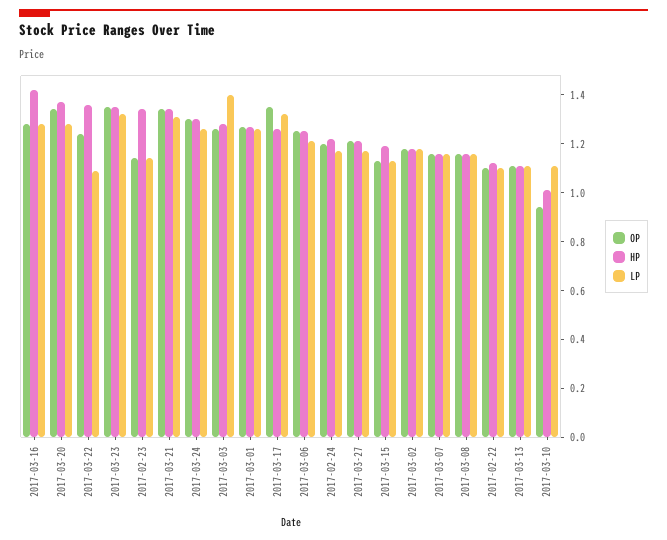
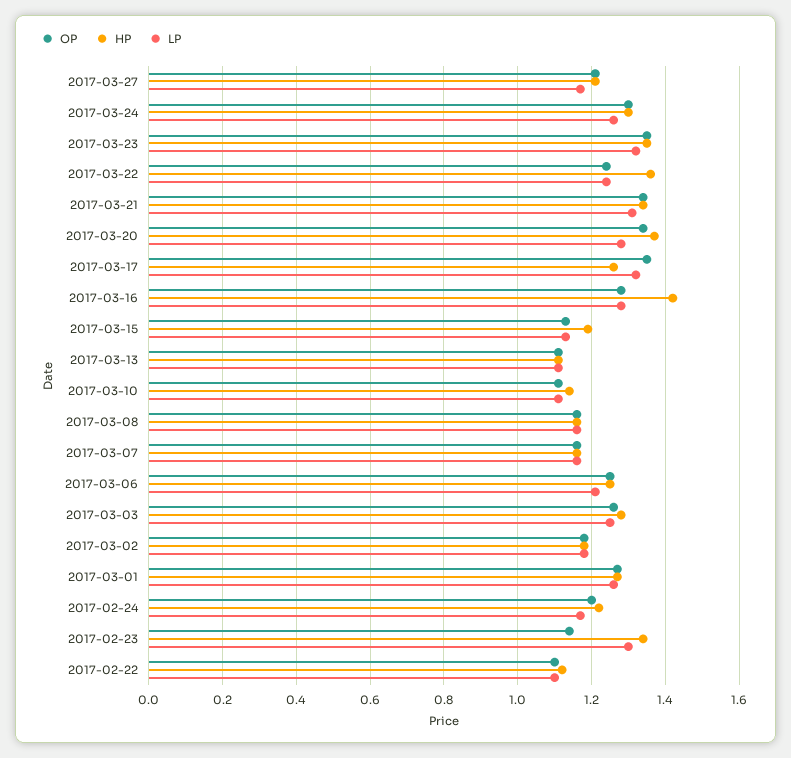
LP, 2017-03-22: 1.1 -> 1.25
LP, 2017-02-23: 1.15 -> 1.3
LP, 2017-03-03: 1.4 -> 1.25
OP, 2017-03-10: 0.95 -> 1.1
HP, 2017-03-10: 1 -> 1.15

